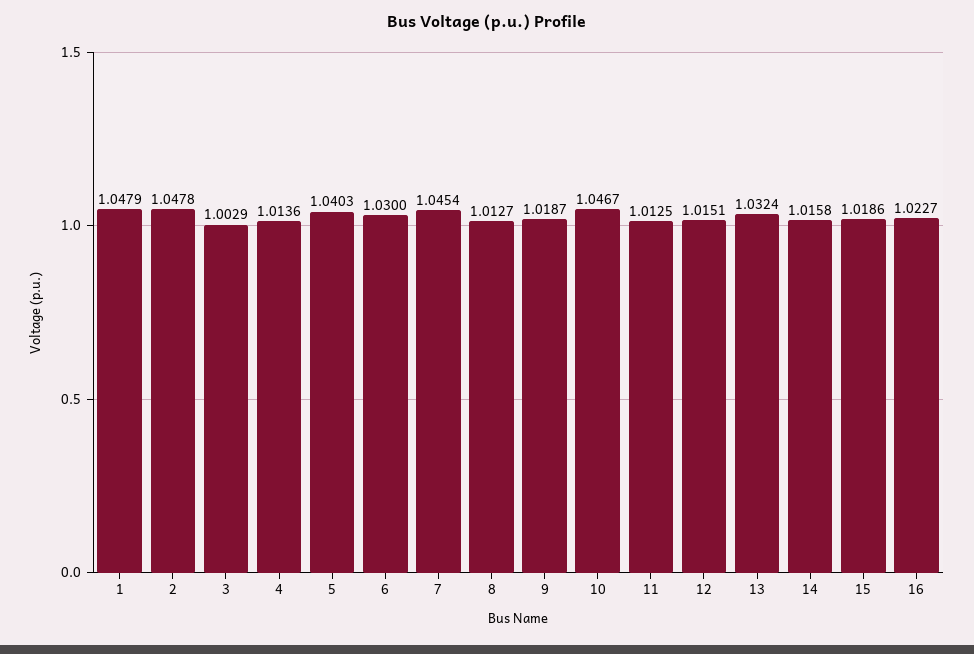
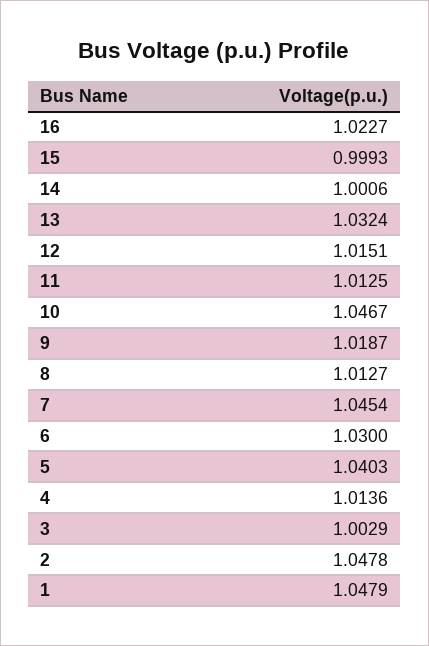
14: 1.0158 -> 1.0006
15: 1.0186 -> 0.9993

